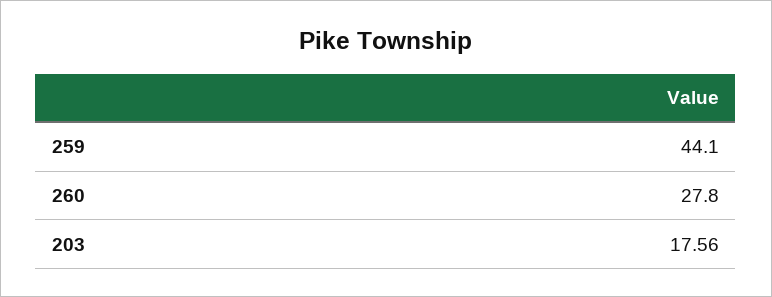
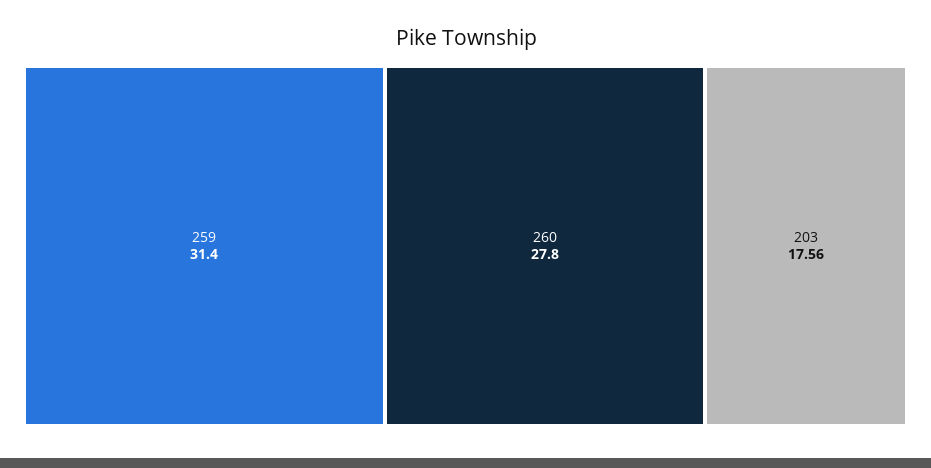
259: 44.1 -> 31.4

